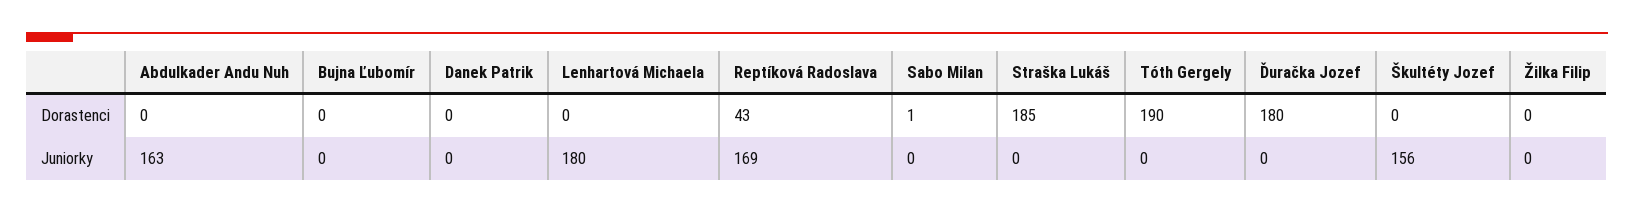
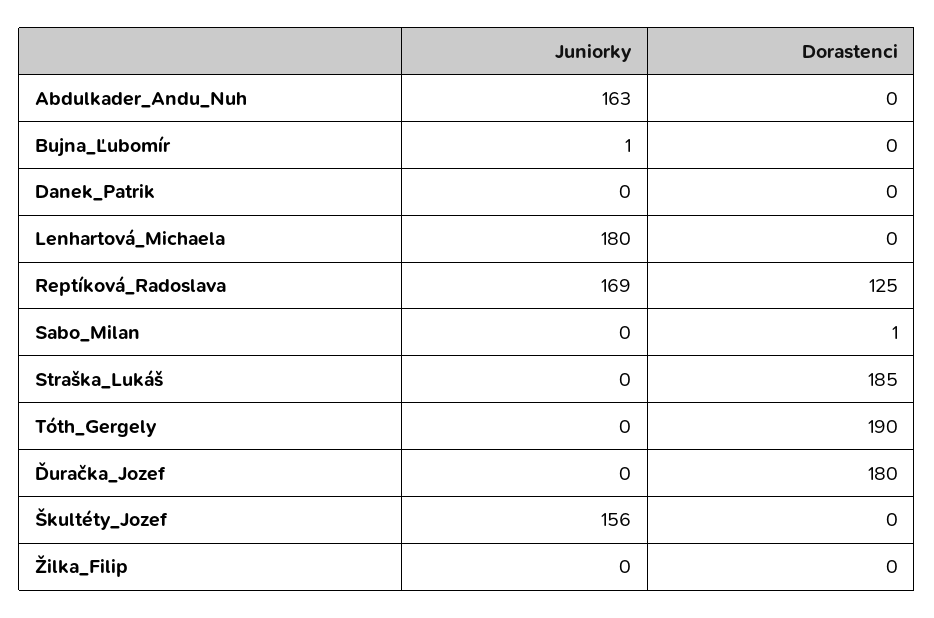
Reptíková Radoslava, Dorastenci: 43 -> 125
Bujna Ľubomír, Juniorky: 0 -> 1

